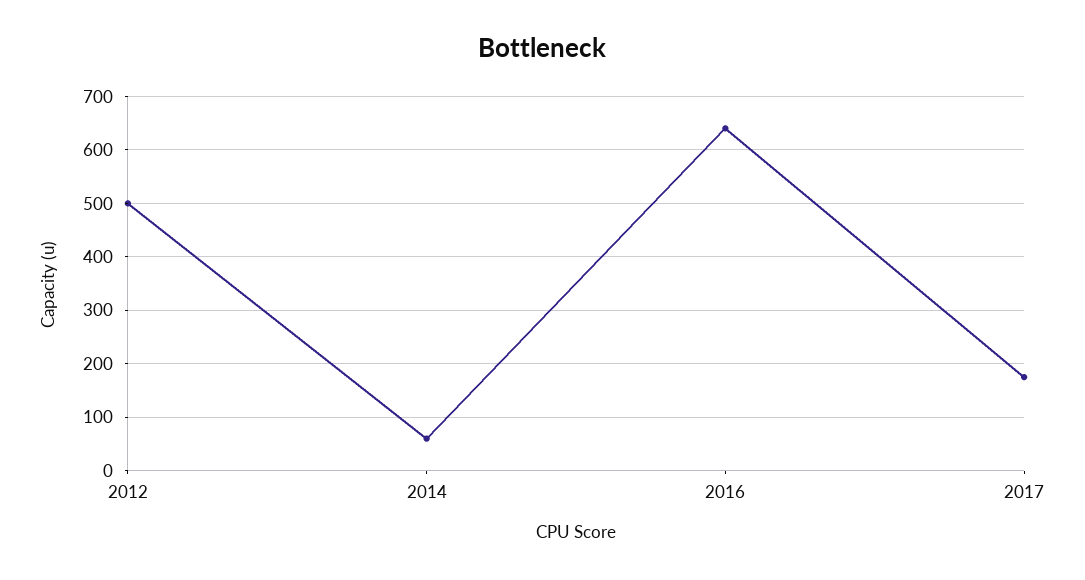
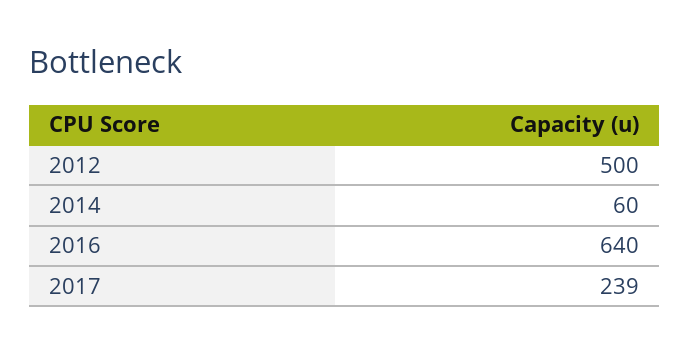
2017: 180 -> 239

